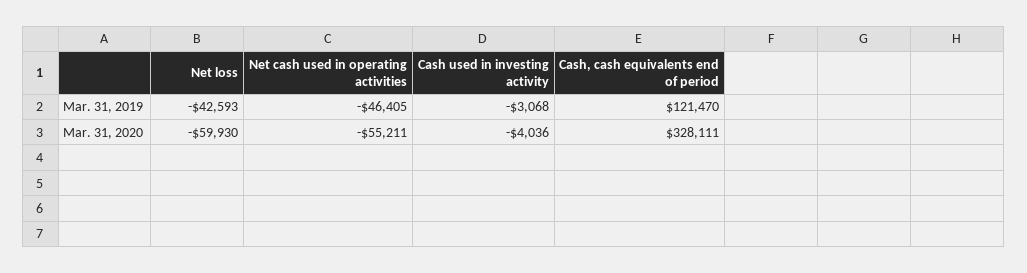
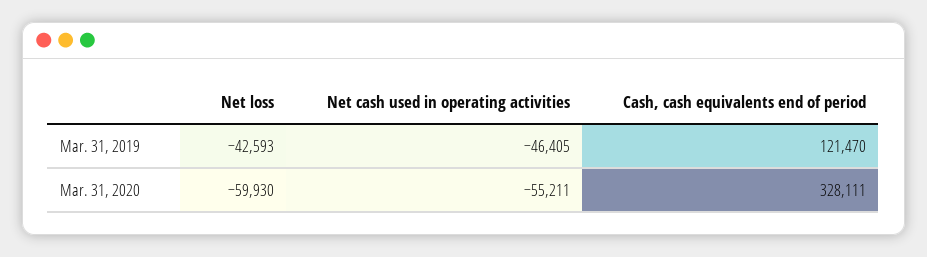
Cash used in investing activity, Mar. 31, 2019: -3068 -> none
Cash used in investing activity, Mar. 31, 2020: -4036 -> none

